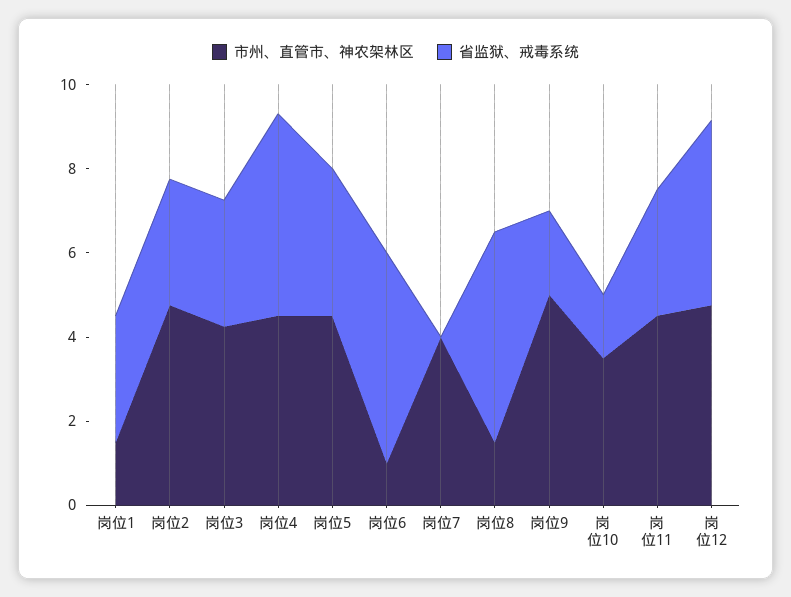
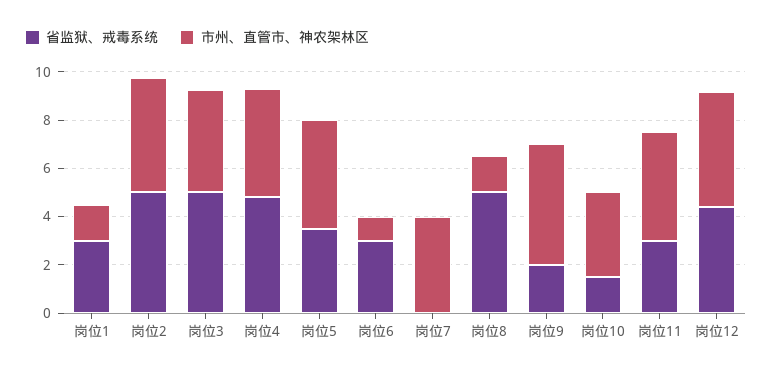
省监狱、戒毒系统, 岗位2: 3 -> 5
省监狱、戒毒系统, 岗位3: 3 -> 5
省监狱、戒毒系统, 岗位6: 5 -> 3

